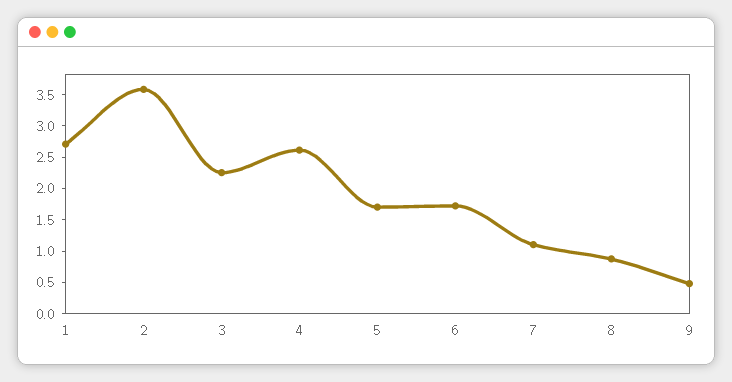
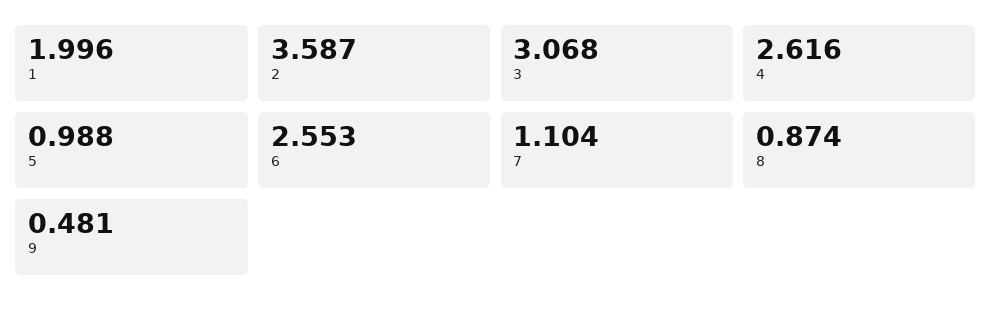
1: 2.75 -> 1.996
3: 2.25 -> 3.068
5: 1.75 -> 0.988
6: 1.75 -> 2.553

